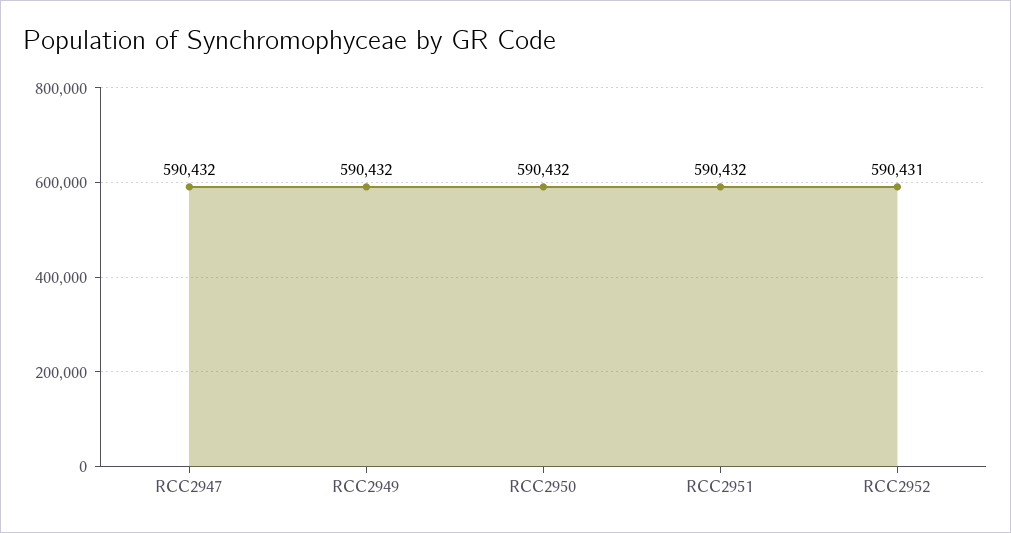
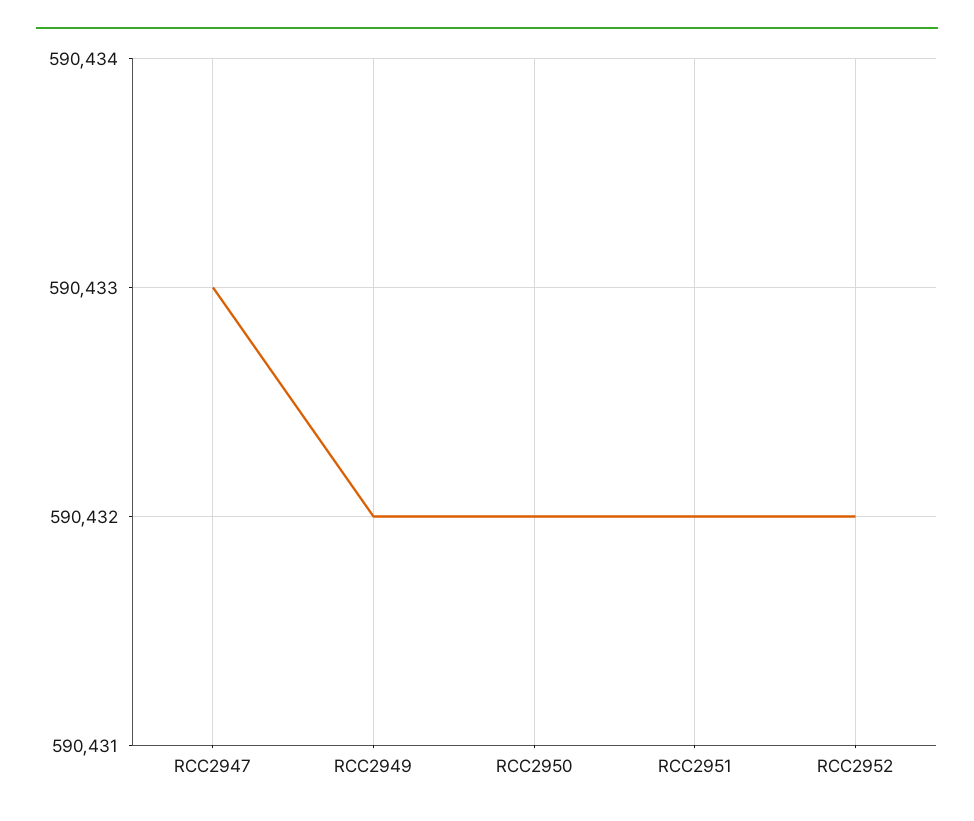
RCC2947: 590432 -> 590433
RCC2952: 590431 -> 590432

